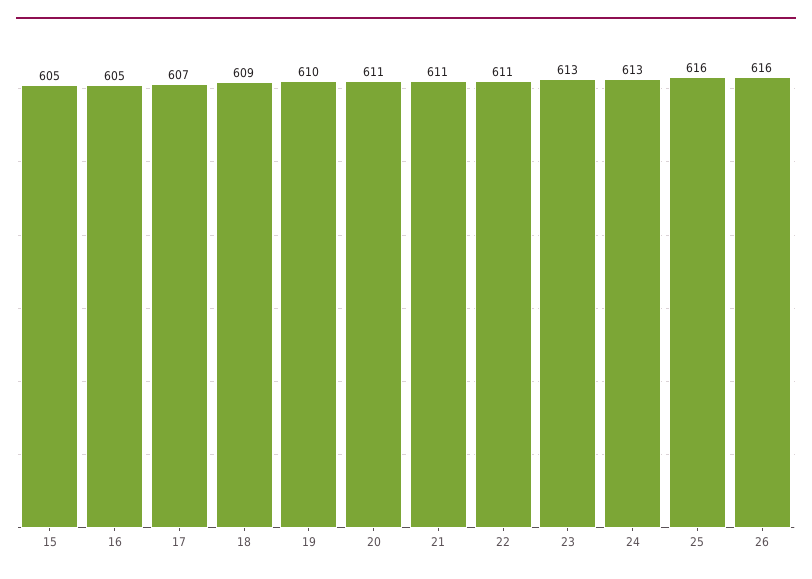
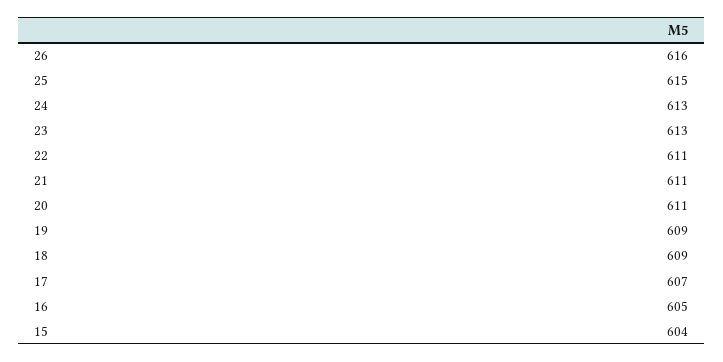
15: 605 -> 604
19: 610 -> 609
25: 616 -> 615

